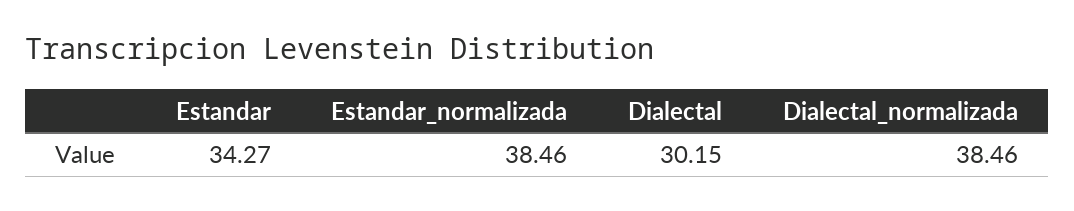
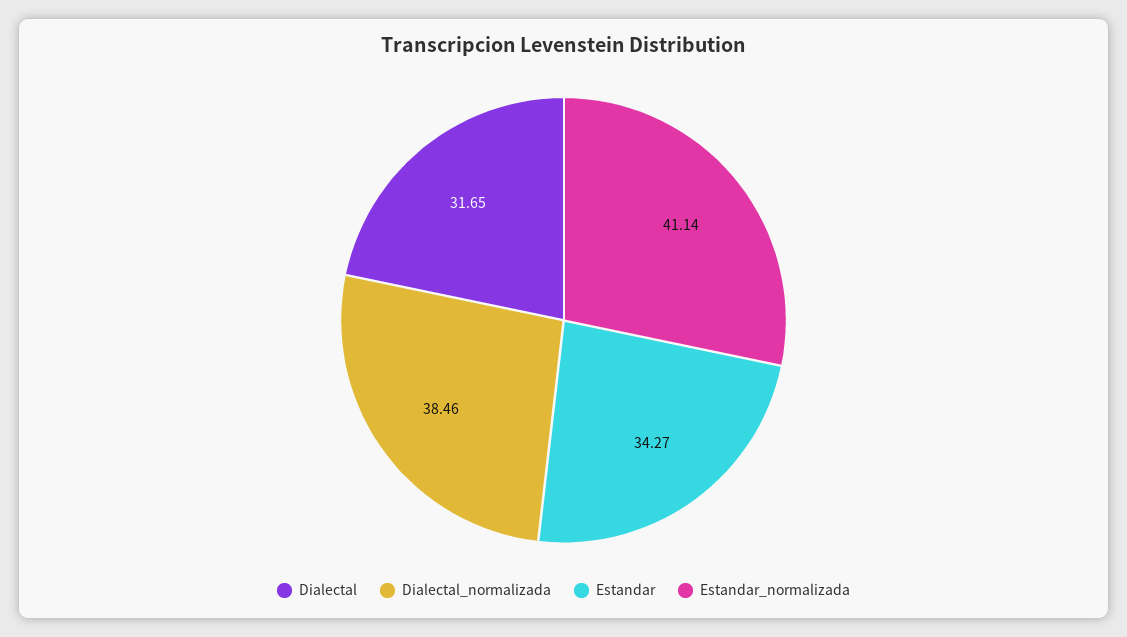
Estandar_normalizada: 38.46 -> 41.14
Dialectal: 30.15 -> 31.65

